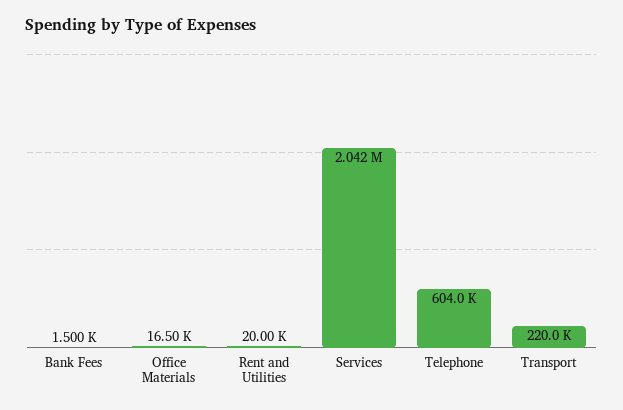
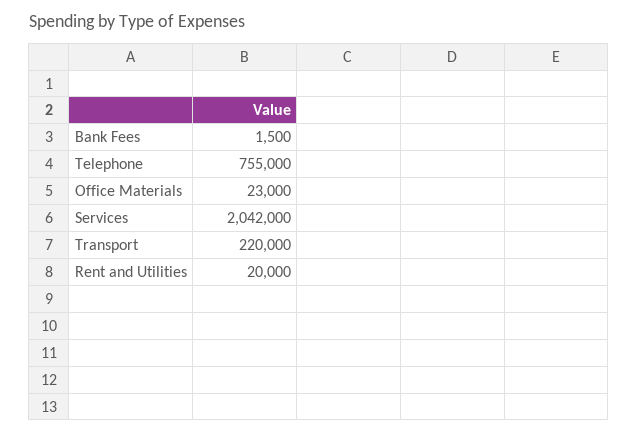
Office Materials: 16500 -> 23000
Telephone: 604000 -> 755000

